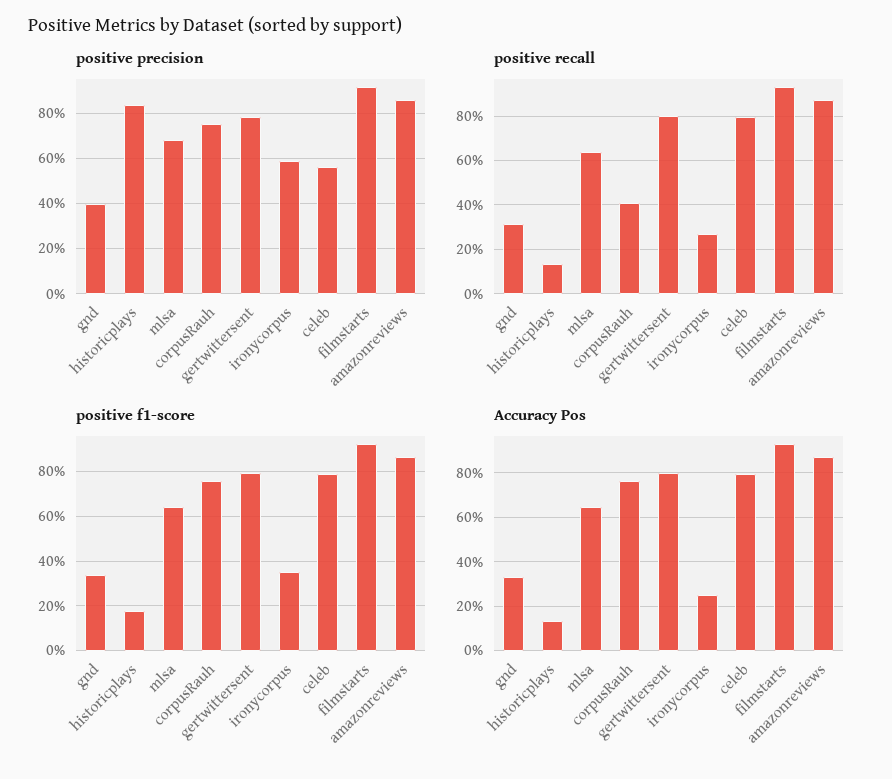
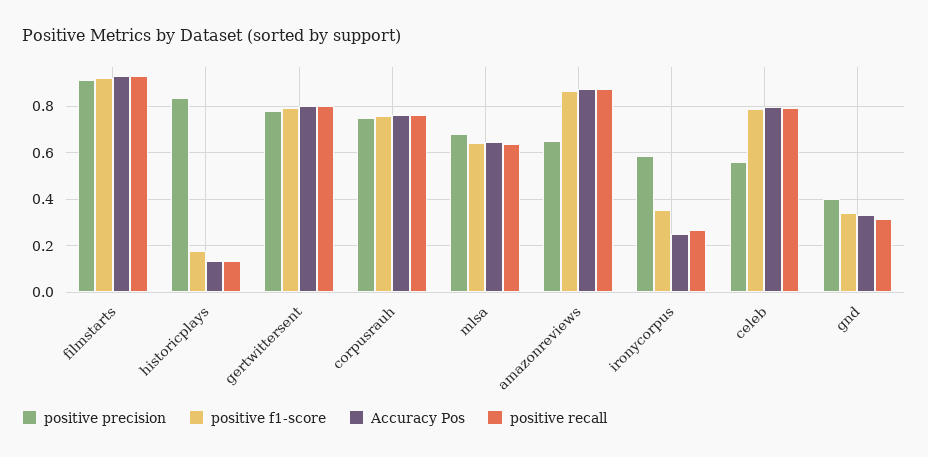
positive precision, amazonreviews: 0.85 -> 0.65
positive recall, corpusRauh: 0.4 -> 0.75

